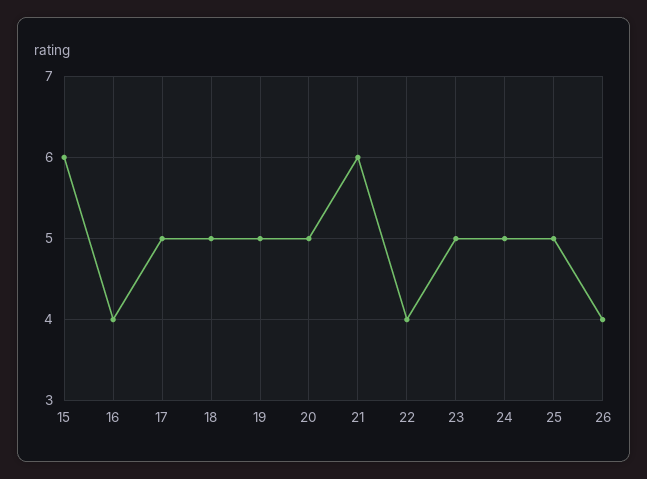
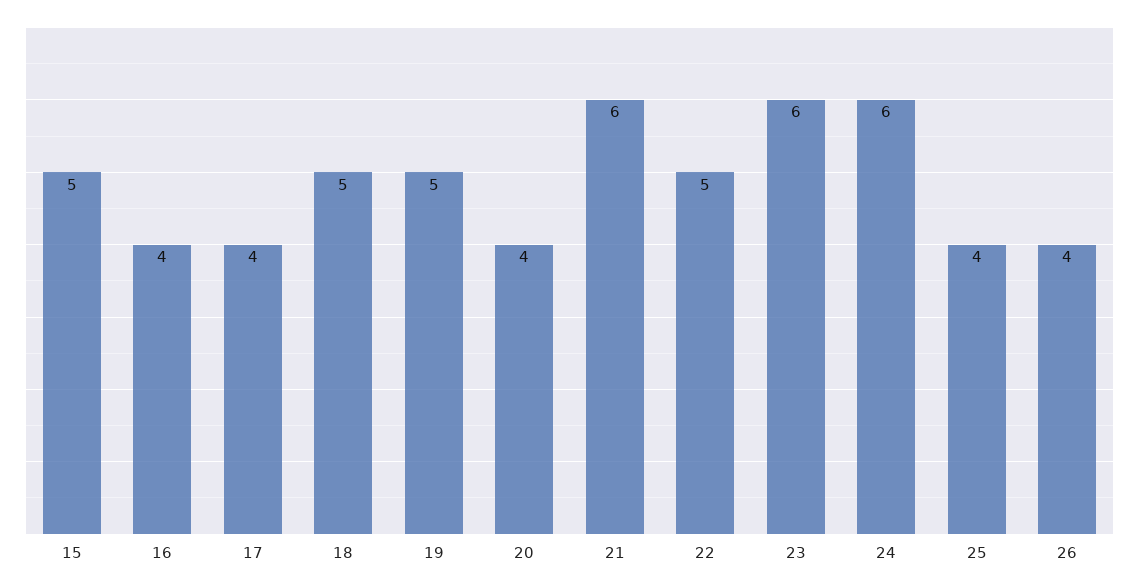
15: 6 -> 5
17: 5 -> 4
20: 5 -> 4
22: 4 -> 5
23: 5 -> 6
24: 5 -> 6
25: 5 -> 4

